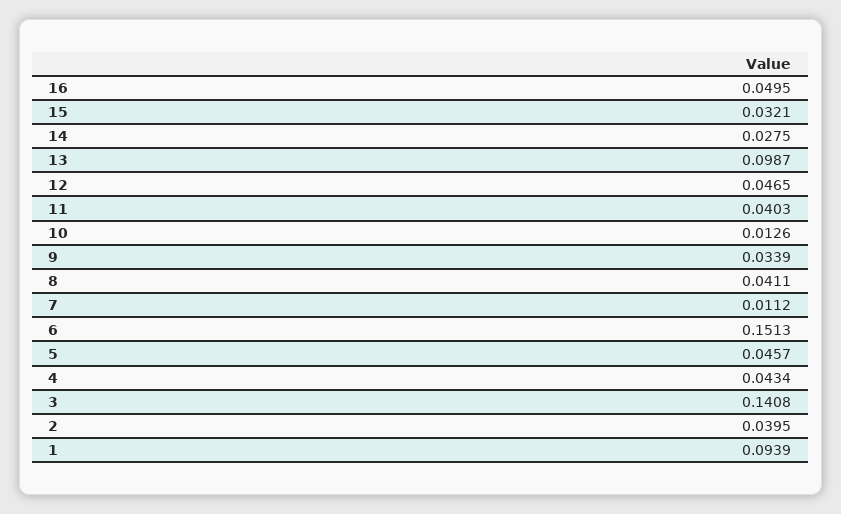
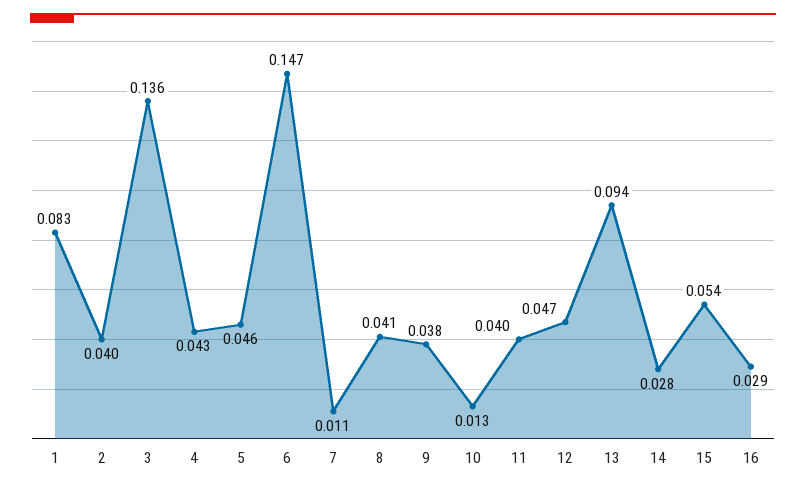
16: 0.0495 -> 0.029
15: 0.0321 -> 0.054
13: 0.0987 -> 0.094
9: 0.0339 -> 0.038
6: 0.1513 -> 0.147
3: 0.1408 -> 0.136
1: 0.0939 -> 0.083

